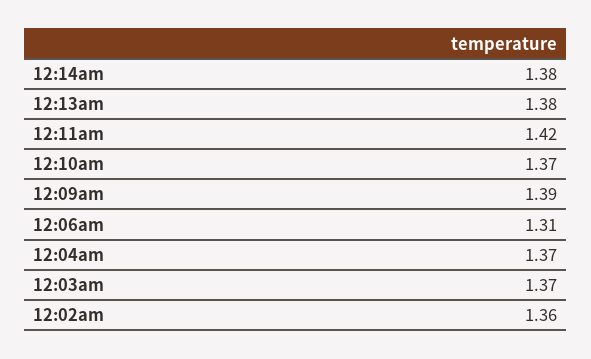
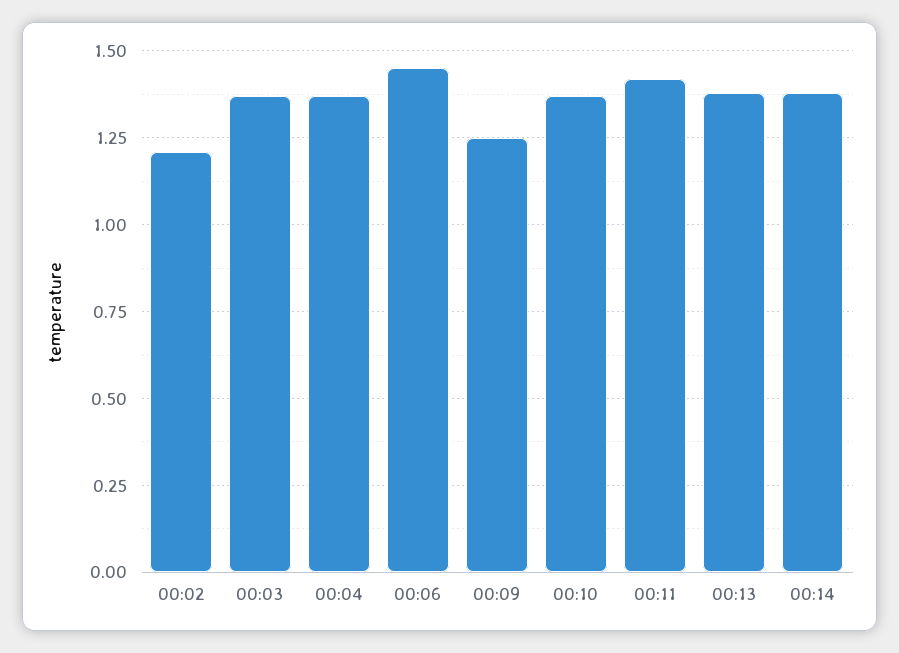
12:09am: 1.39 -> 1.25
12:06am: 1.31 -> 1.45
12:02am: 1.36 -> 1.2

